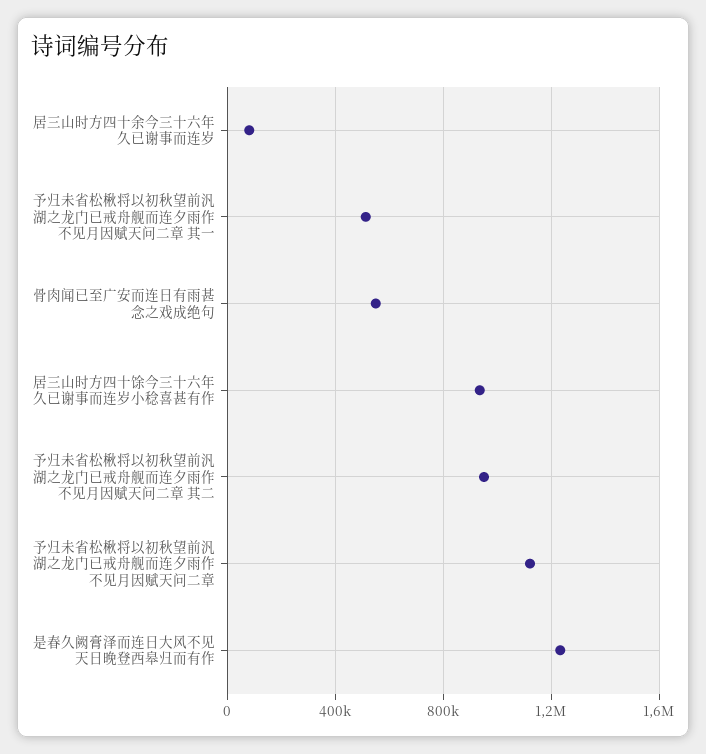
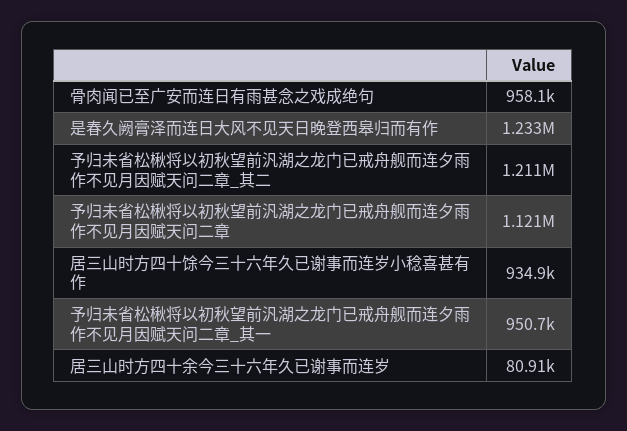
予归未省松楸将以初秋望前汎湖之龙门已戒舟舰而连夕雨作不见月因赋天问二章 其一: 500000 -> 950700
骨肉闻已至广安而连日有雨甚念之戏成绝句: 550000 -> 958100
予归未省松楸将以初秋望前汎湖之龙门已戒舟舰而连夕雨作不见月因赋天问二章 其二: 950000 -> 1211000

